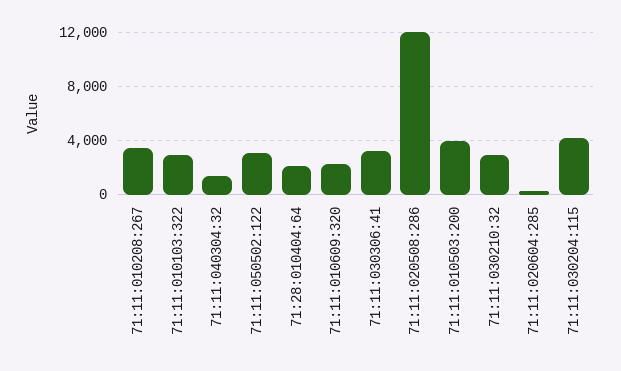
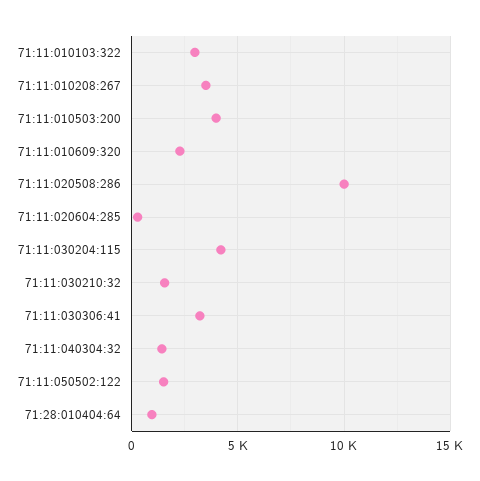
71:11:050502:122: 3000 -> 1500
71:28:010404:64: 2000 -> 1000
71:11:020508:286: 12000 -> 10000
71:11:030210:32: 3000 -> 1500

